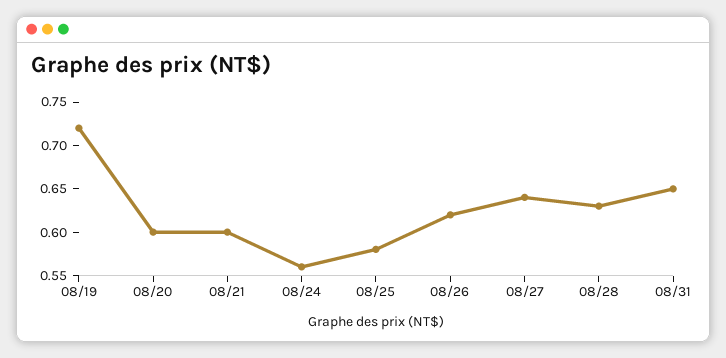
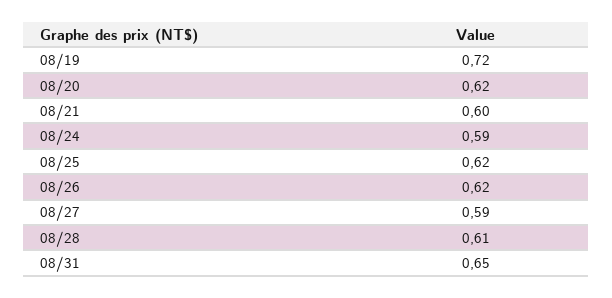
08/20: 0.6 -> 0.62
08/24: 0.56 -> 0.59
08/25: 0.58 -> 0.62
08/27: 0.64 -> 0.59
08/28: 0.63 -> 0.61

